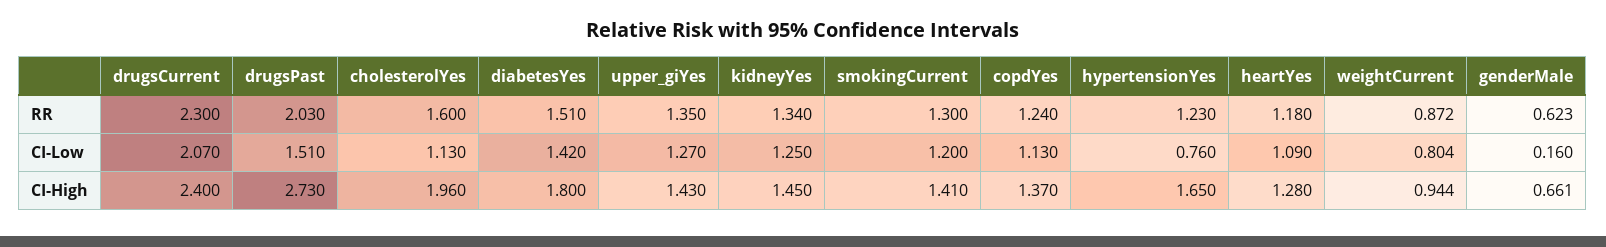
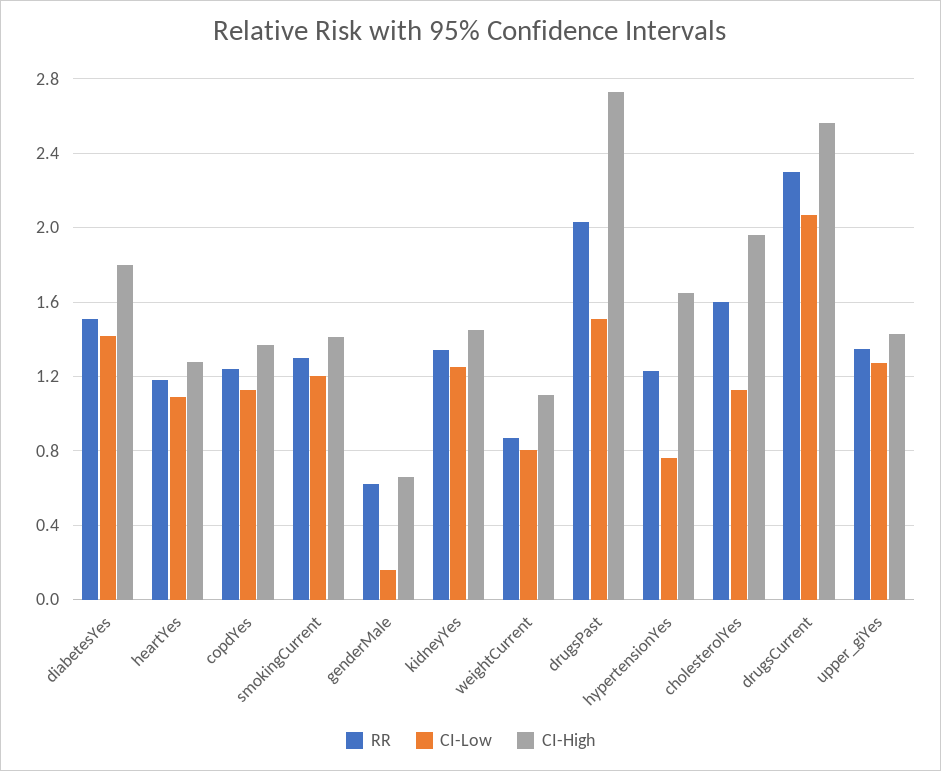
CI-High, drugsCurrent: 2.4 -> 2.55
CI-High, weightCurrent: 0.944 -> 1.1

